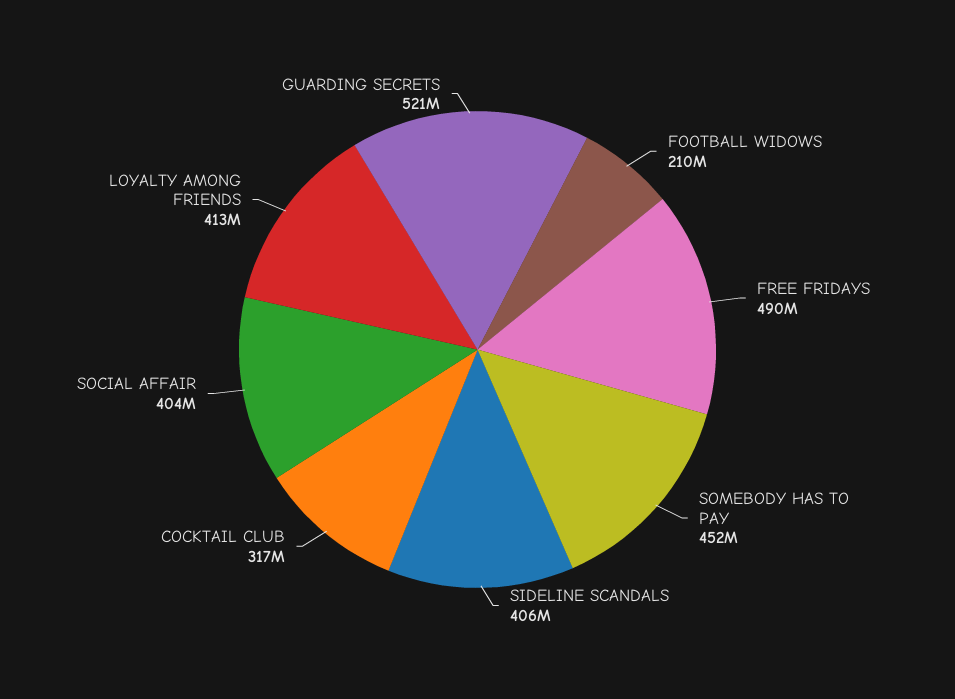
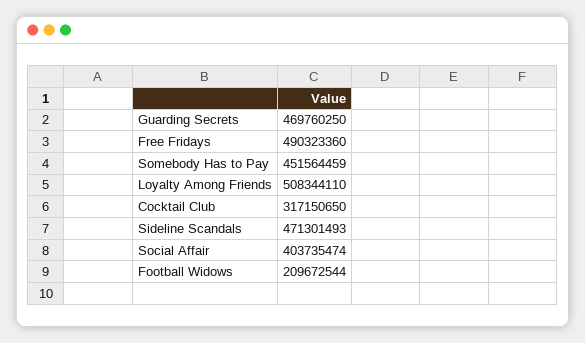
SIDELINE SCANDALS: 406000000 -> 471301493
LOYALTY AMONG FRIENDS: 413000000 -> 508344110
GUARDING SECRETS: 521000000 -> 469760250

